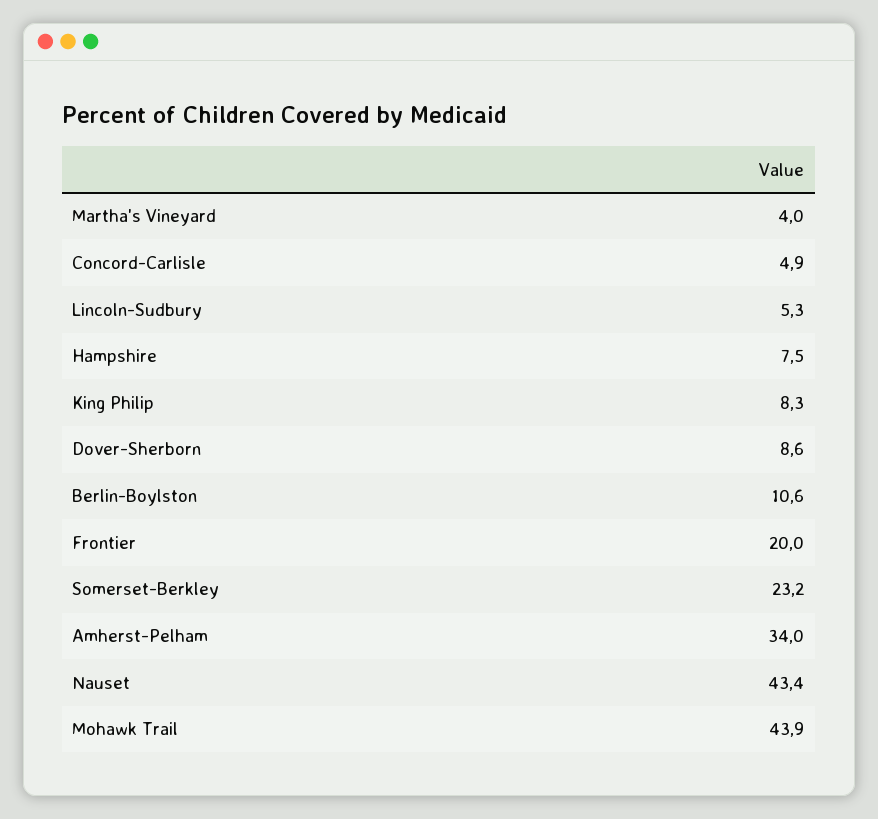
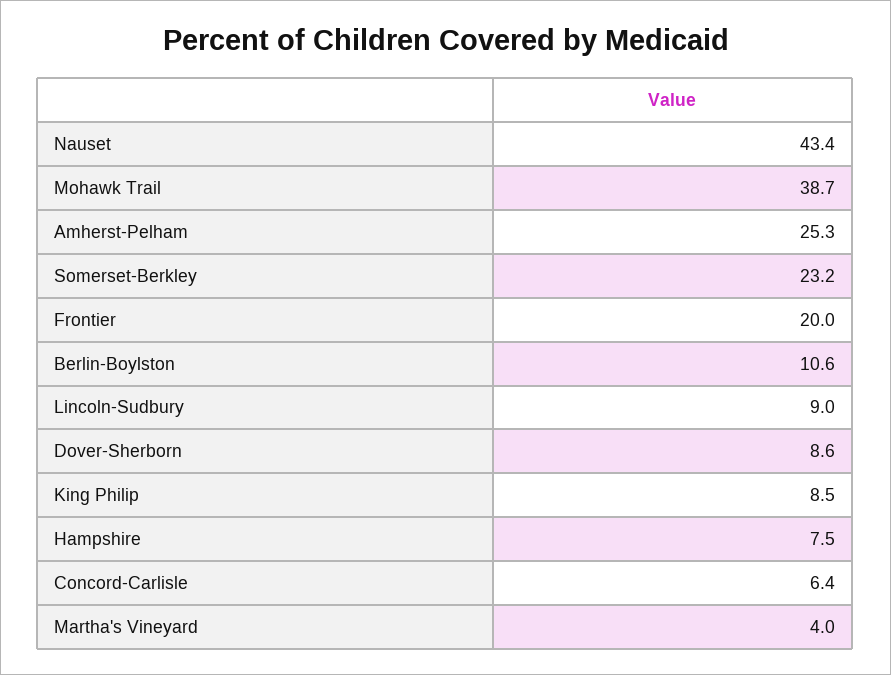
Concord-Carlisle: 4.9 -> 6.4
Lincoln-Sudbury: 5.3 -> 9
King Philip: 8.3 -> 8.5
Amherst-Pelham: 34 -> 25.3
Mohawk Trail: 43.9 -> 38.7

